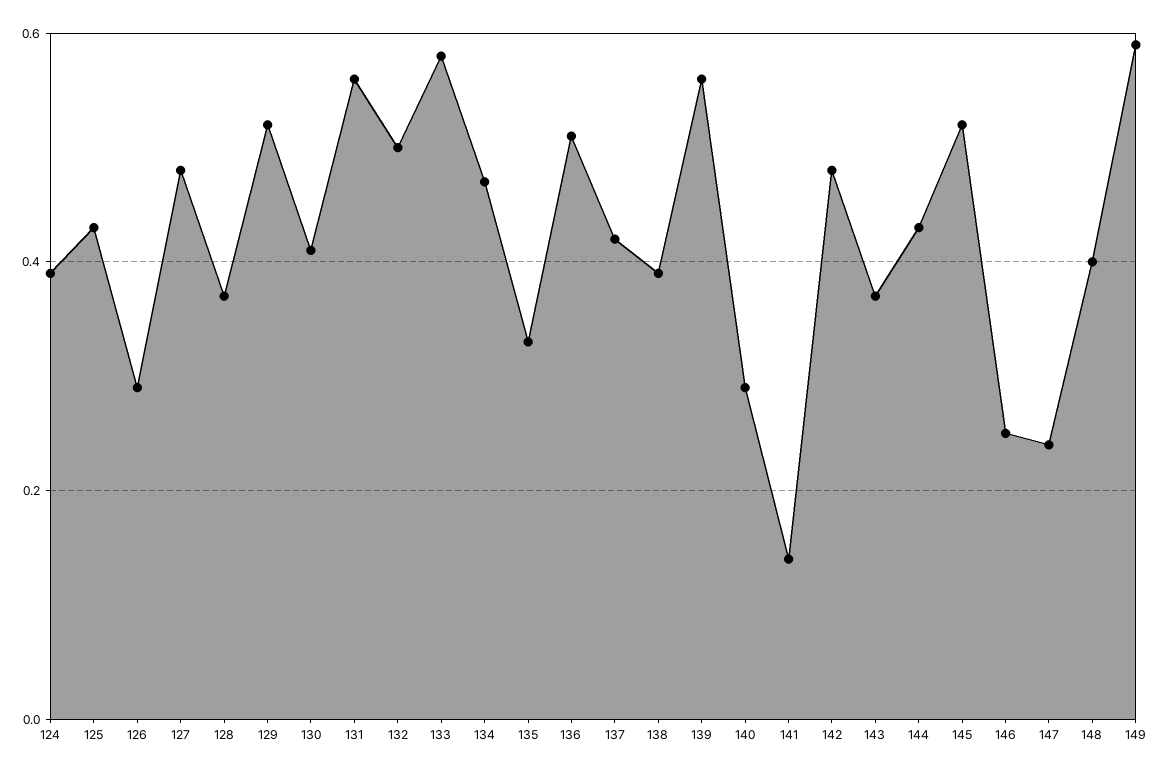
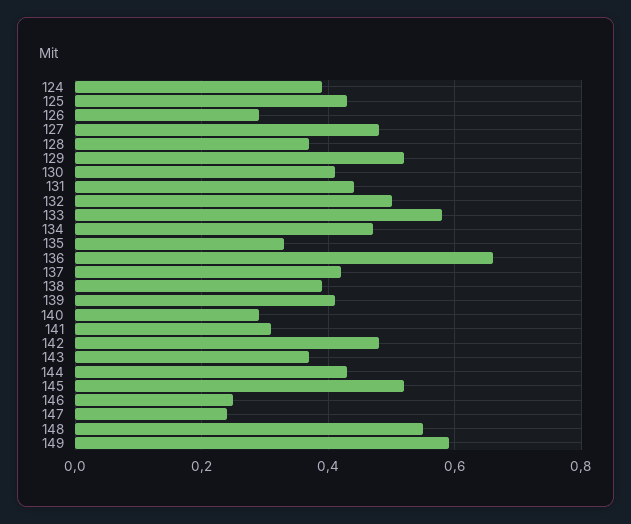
131: 0.55 -> 0.45
136: 0.5 -> 0.65
139: 0.55 -> 0.4
141: 0.15 -> 0.3
148: 0.4 -> 0.55

